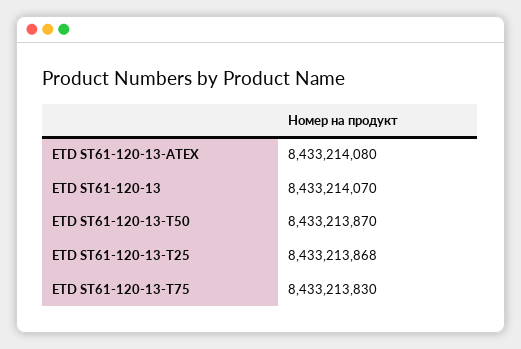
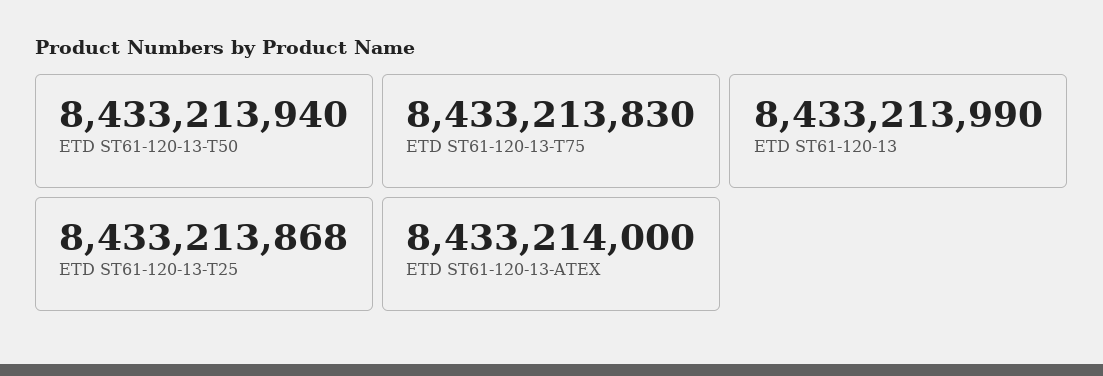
ETD ST61-120-13-ATEX: 8433214080 -> 8433214000
ETD ST61-120-13: 8433214070 -> 8433213990
ETD ST61-120-13-T50: 8433213870 -> 8433213940

